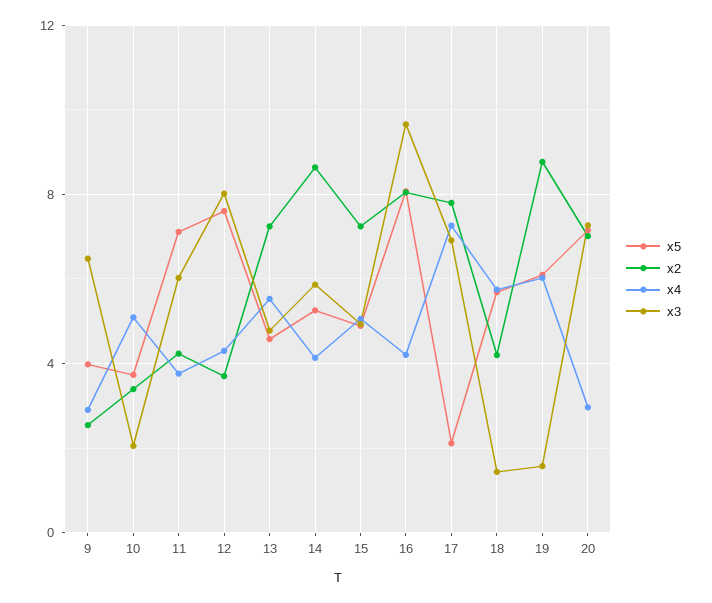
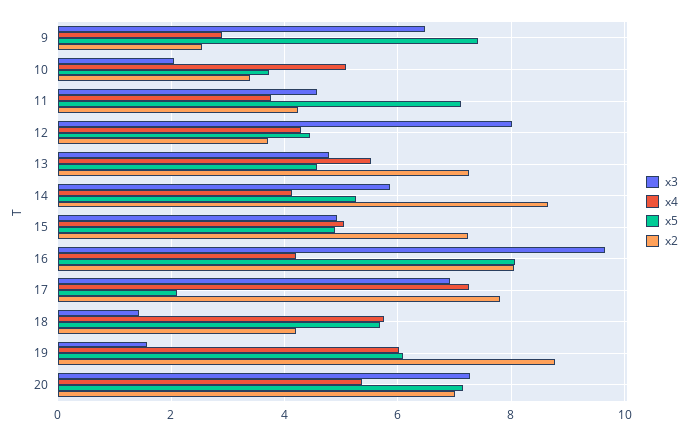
x5, 9: 4 -> 7.4
x3, 11: 6 -> 4.6
x5, 12: 7.5 -> 4.4
x4, 20: 3 -> 5.4

